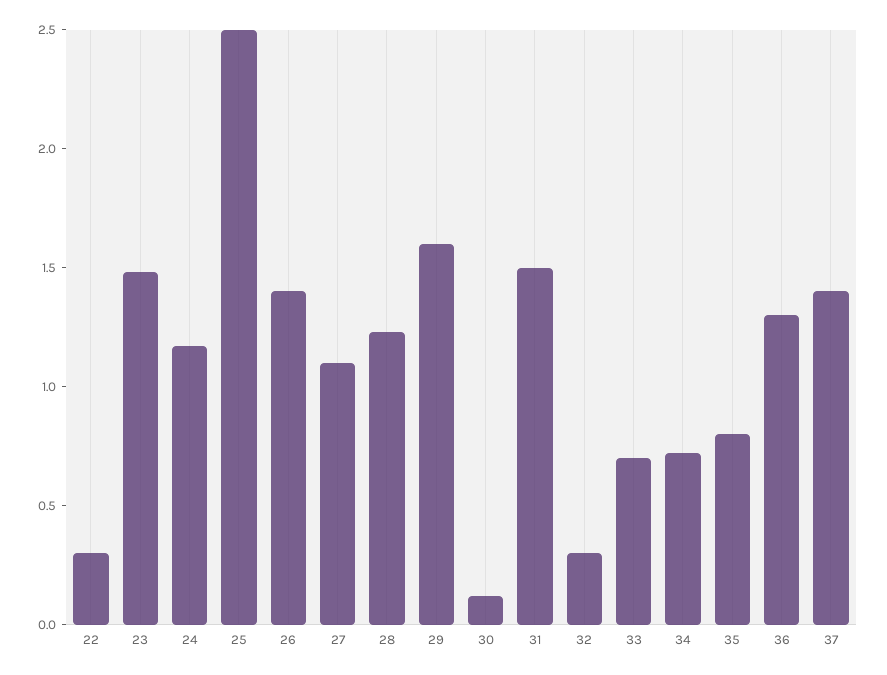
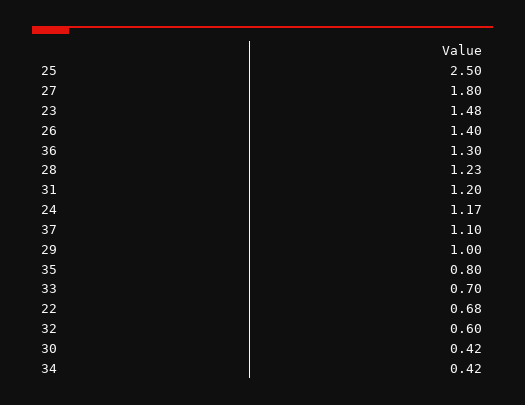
22: 0.3 -> 0.68
27: 1.1 -> 1.8
29: 1.6 -> 1
30: 0.1 -> 0.42
31: 1.5 -> 1.2
32: 0.3 -> 0.6
34: 0.7 -> 0.42
37: 1.4 -> 1.1

